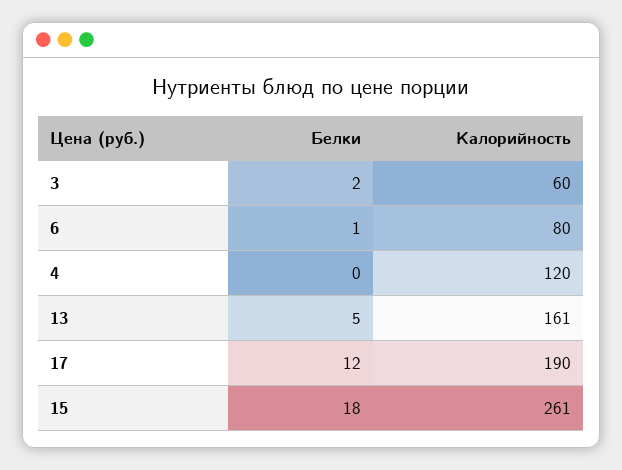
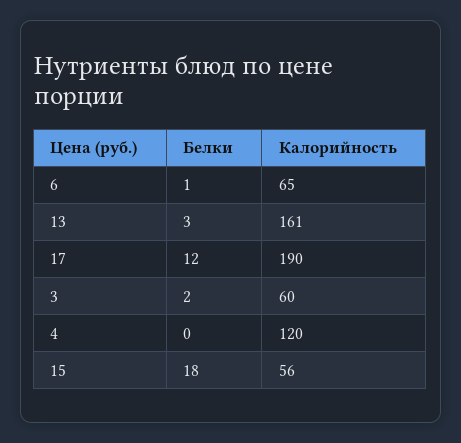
Калорийность, 6: 80 -> 65
Белки, 13: 5 -> 3
Калорийность, 15: 261 -> 56

